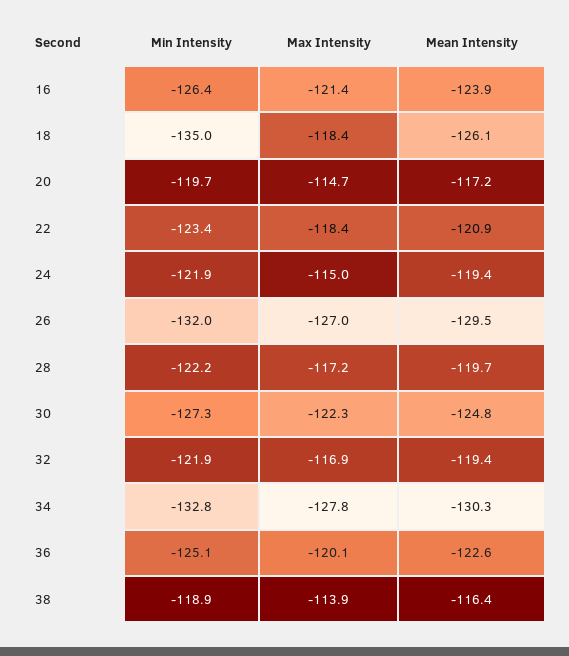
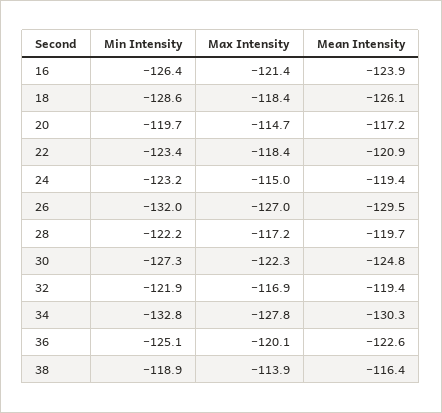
Min Intensity, 18: -135 -> -128.6
Min Intensity, 24: -121.9 -> -123.2

